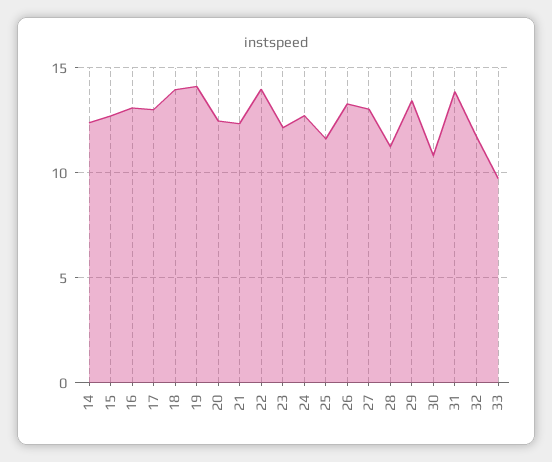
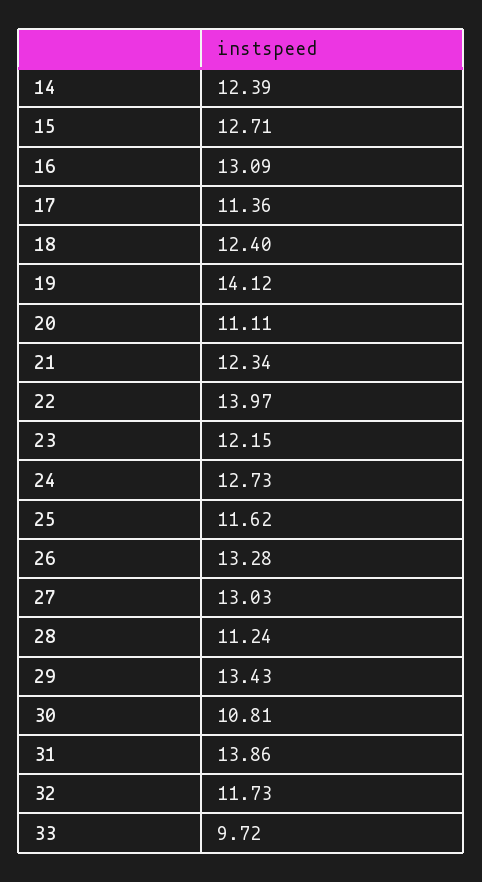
17: 13 -> 11.36
18: 14 -> 12.4
20: 12.5 -> 11.11

